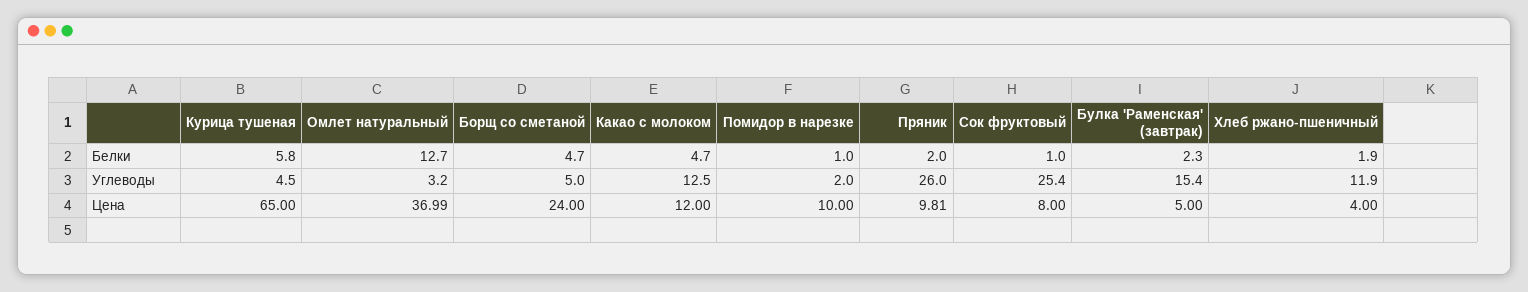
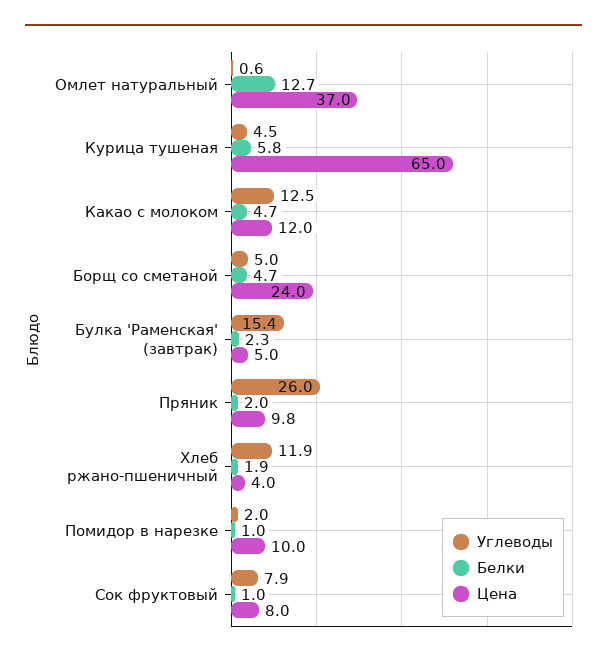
Углеводы, Омлет натуральный: 3.2 -> 0.6
Углеводы, Сок фруктовый: 25.4 -> 7.9

